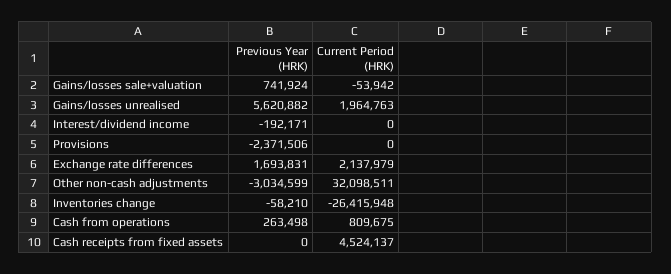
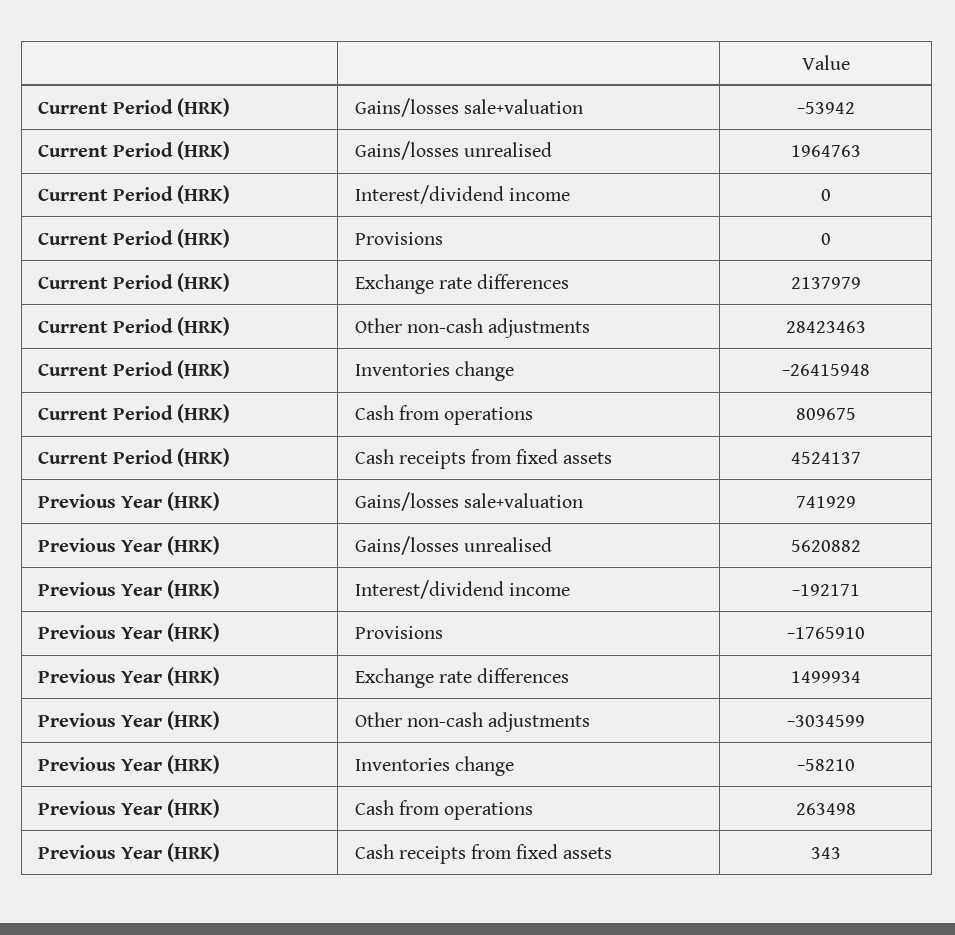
Previous Year (HRK), Gains/losses sale+valuation: 741924 -> 741929
Previous Year (HRK), Provisions: -2371506 -> -1765910
Previous Year (HRK), Exchange rate differences: 1693831 -> 1499934
Current Period (HRK), Other non-cash adjustments: 32098511 -> 28423463
Previous Year (HRK), Cash receipts from fixed assets: 0 -> 343

